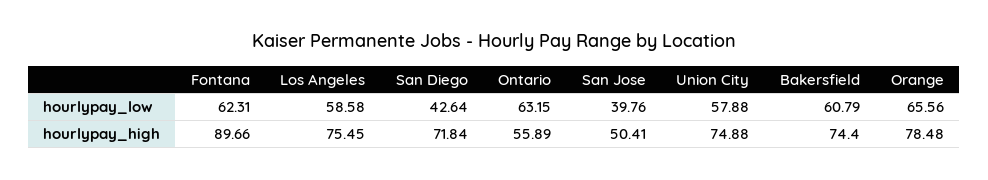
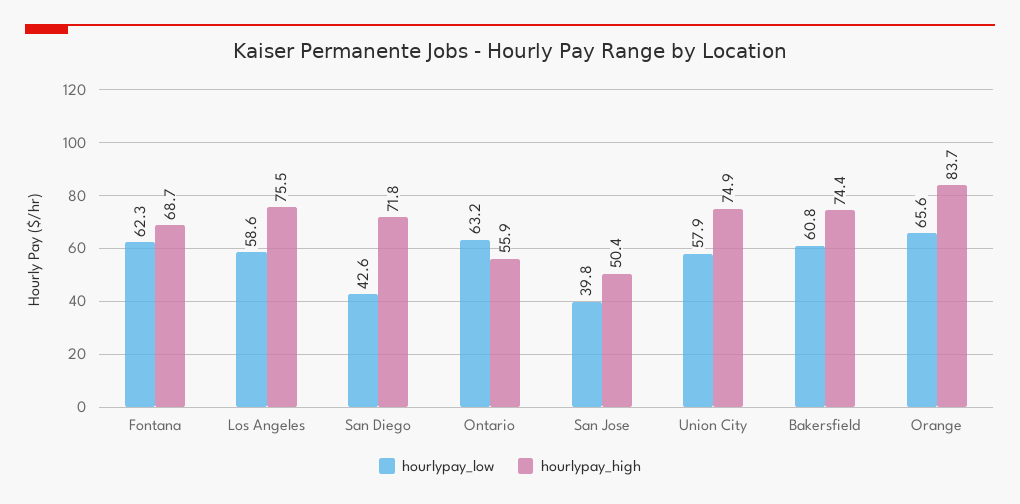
hourlypay_high, Fontana: 89.66 -> 68.7
hourlypay_high, Orange: 78.48 -> 83.7

